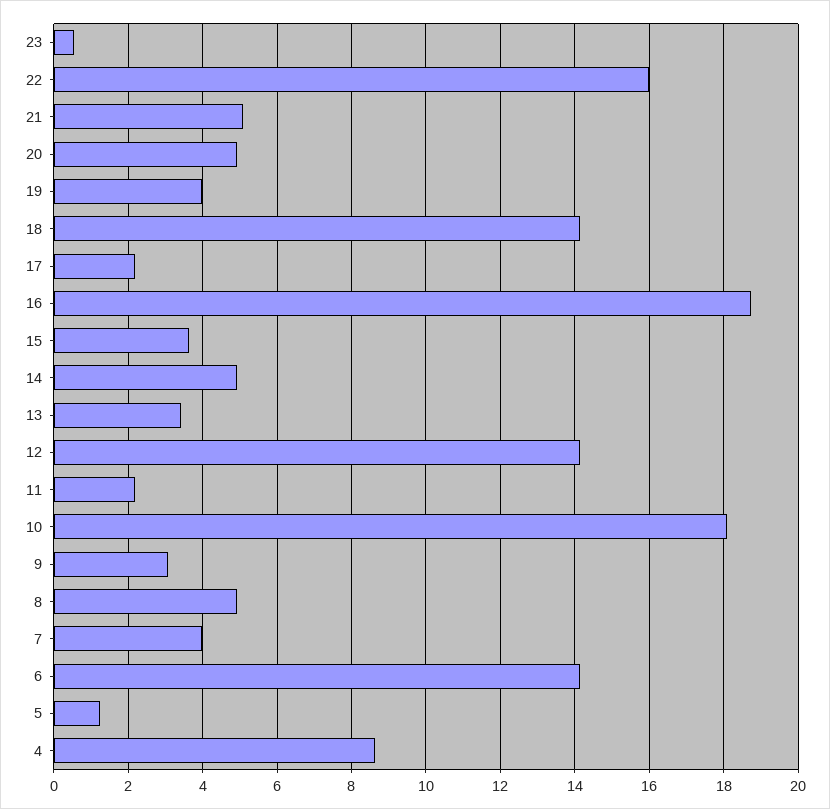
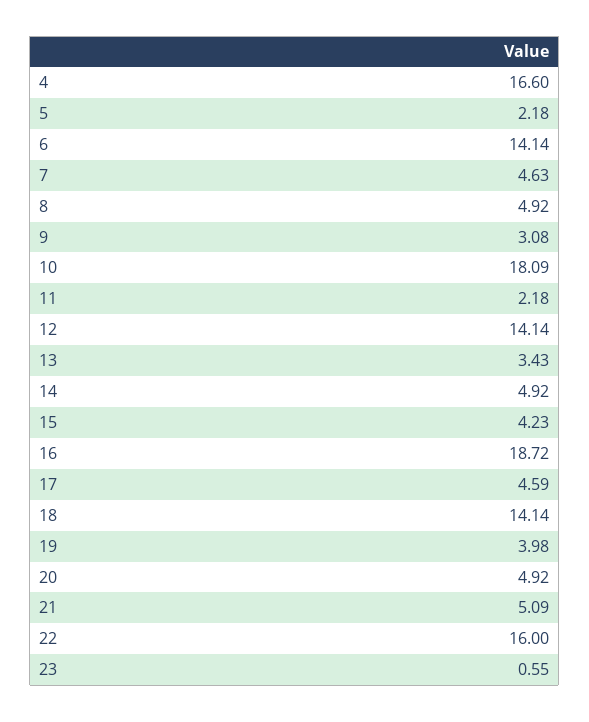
17: 2.2 -> 4.59
15: 3.6 -> 4.23
7: 4 -> 4.63
5: 1.2 -> 2.18
4: 8.6 -> 16.6

